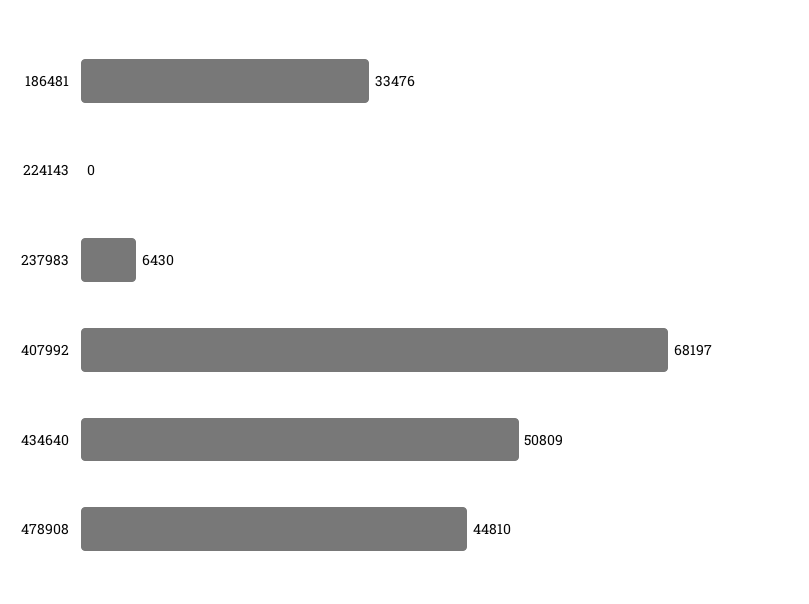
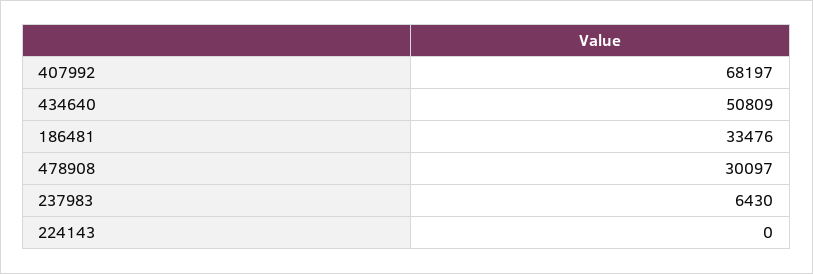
478908: 44810 -> 30097

